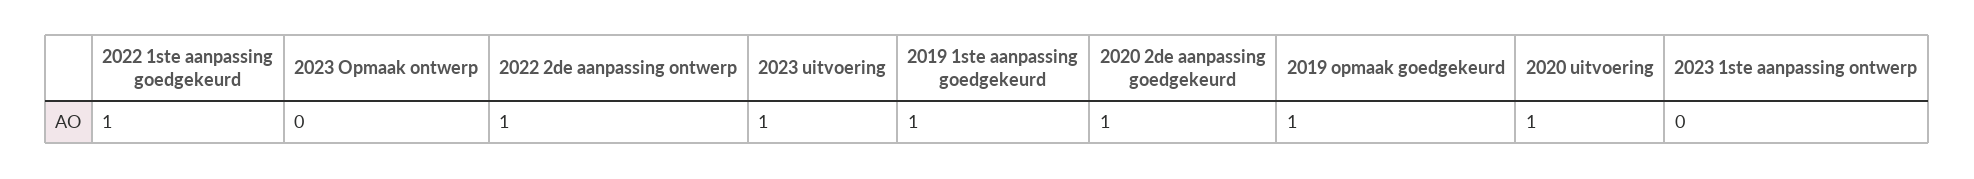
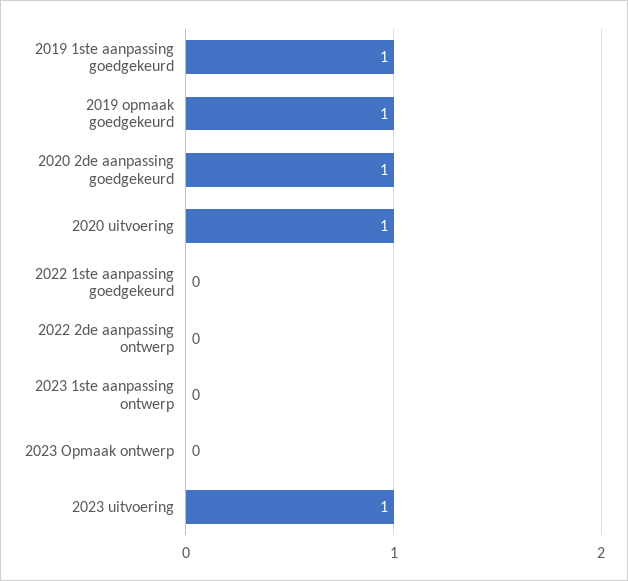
2022 1ste aanpassing goedgekeurd: 1 -> 0
2022 2de aanpassing ontwerp: 1 -> 0

